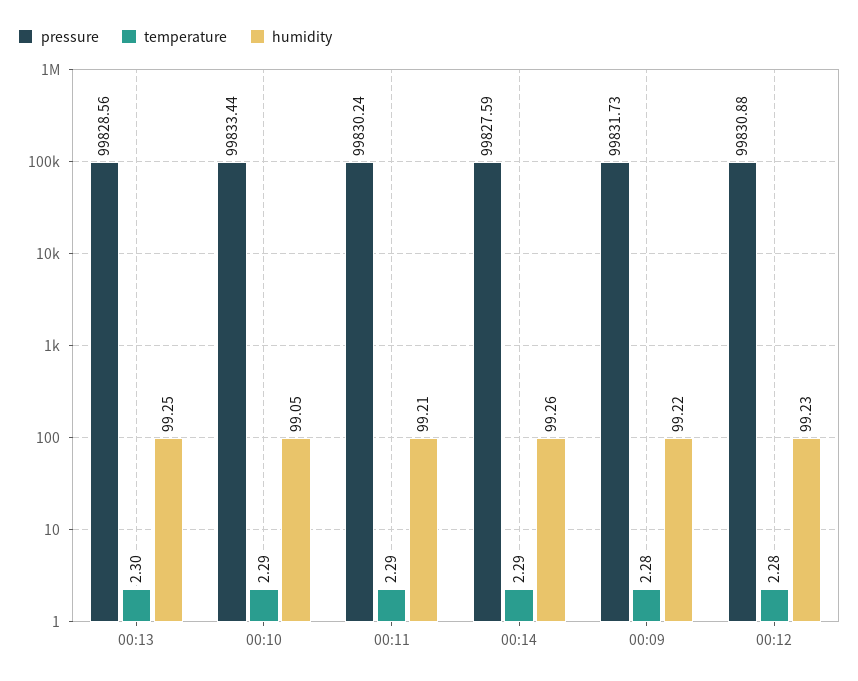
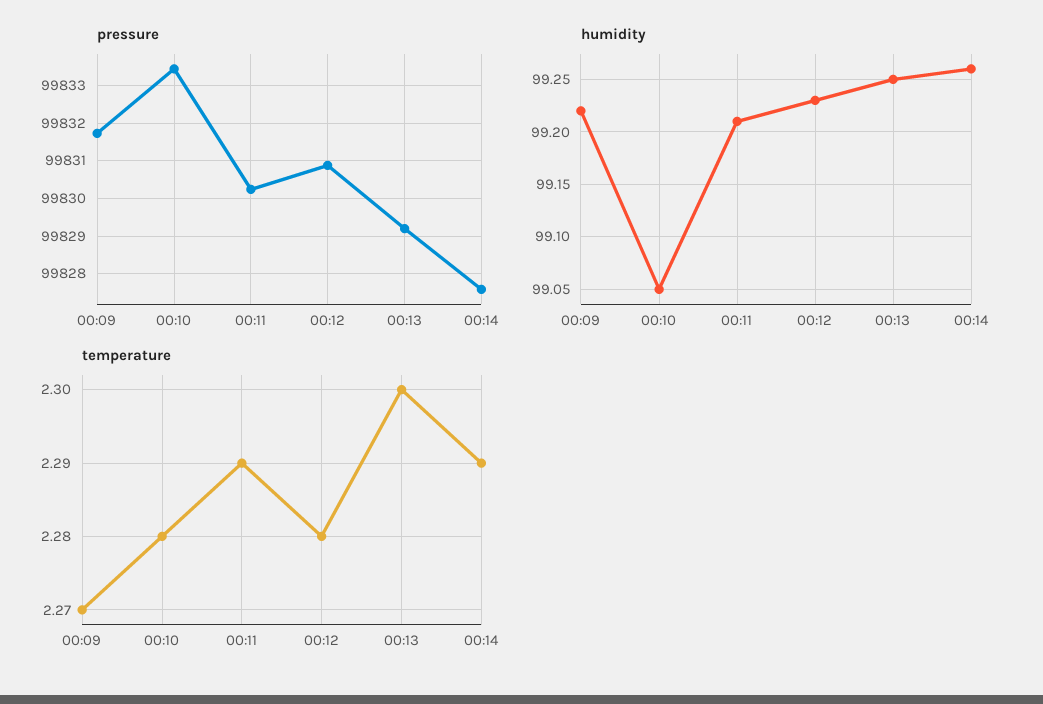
pressure, 00:13: 99828.56 -> 99829.2
temperature, 00:10: 2.29 -> 2.28
temperature, 00:09: 2.28 -> 2.27

